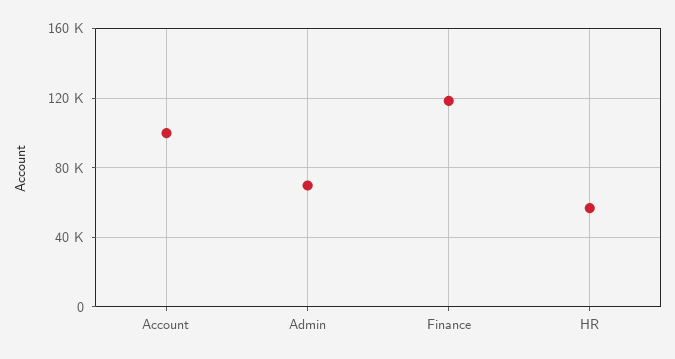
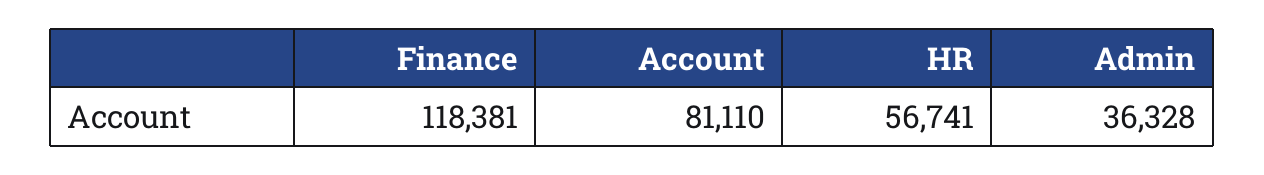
Account: 100000 -> 81110
Admin: 70000 -> 36328

